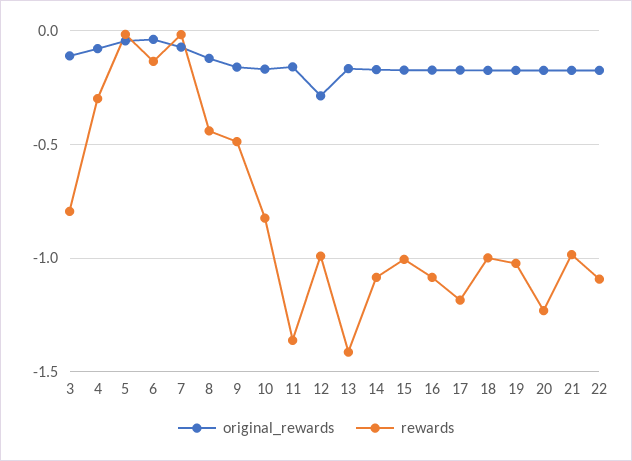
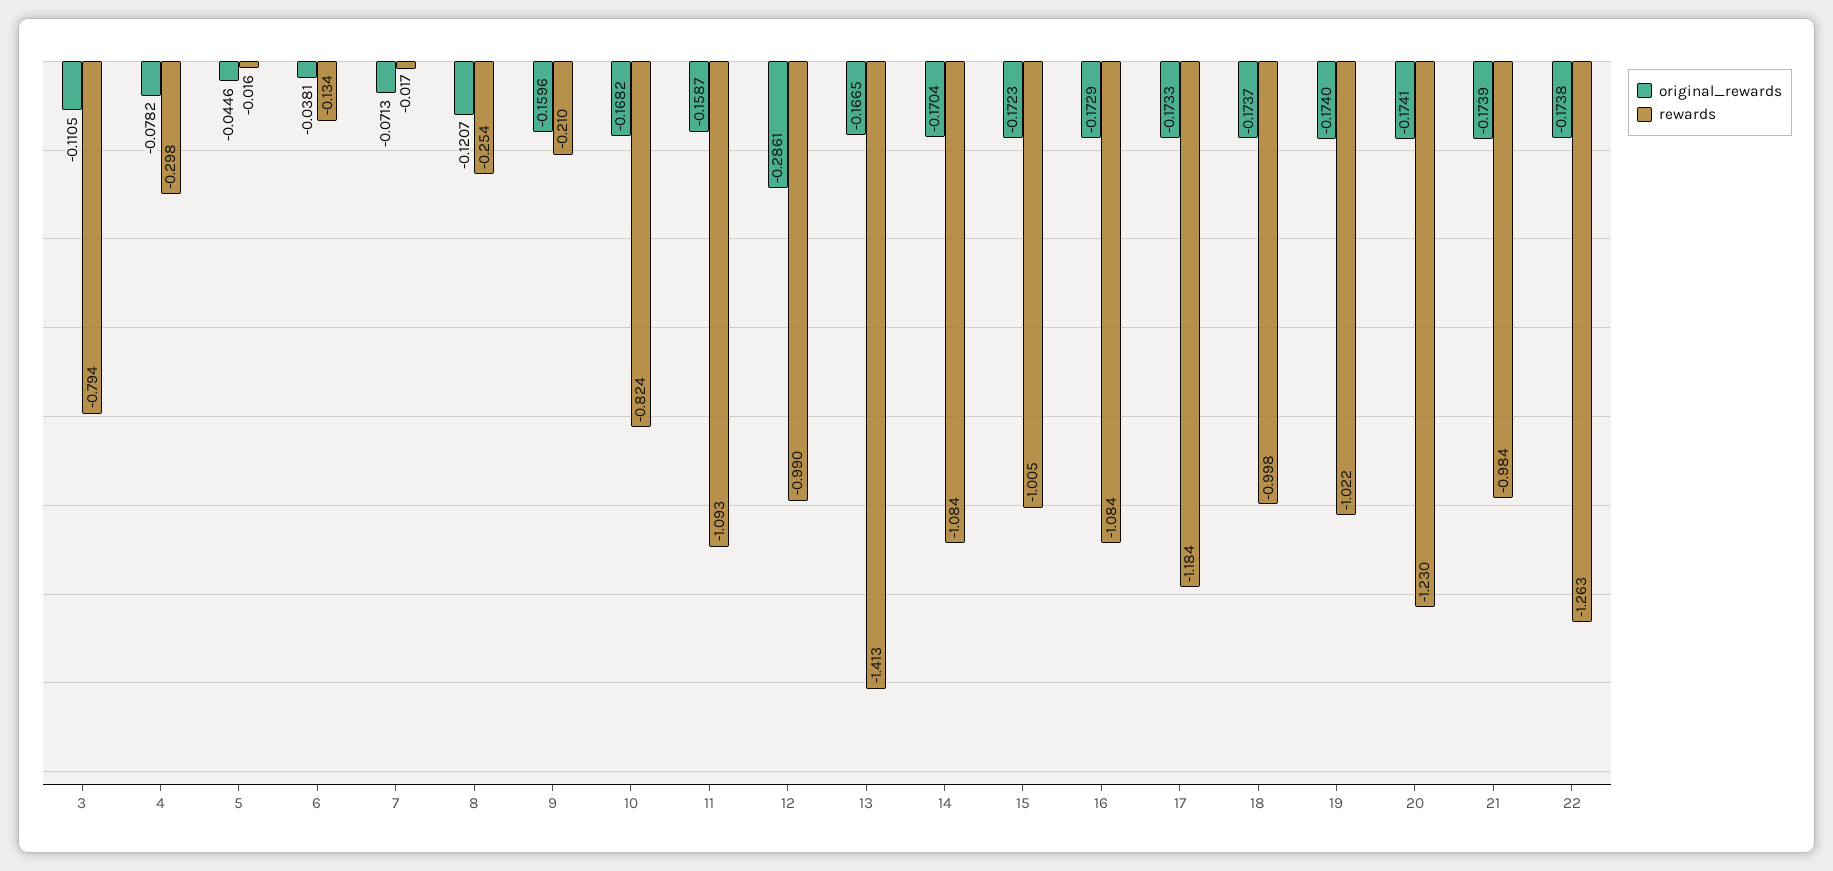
rewards, 8: -0.45 -> -0.254
rewards, 9: -0.5 -> -0.21
rewards, 11: -1.35 -> -1.093
rewards, 22: -1.1 -> -1.263

